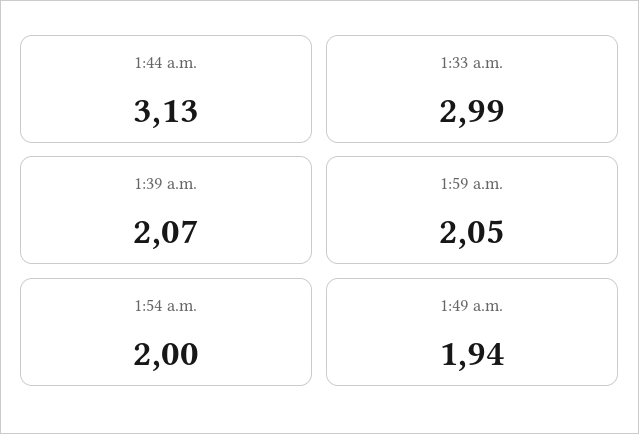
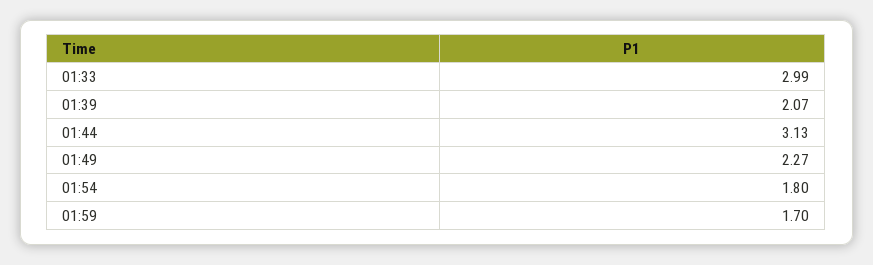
1:59 a.m.: 2.05 -> 1.7
1:54 a.m.: 2 -> 1.8
1:49 a.m.: 1.94 -> 2.27

